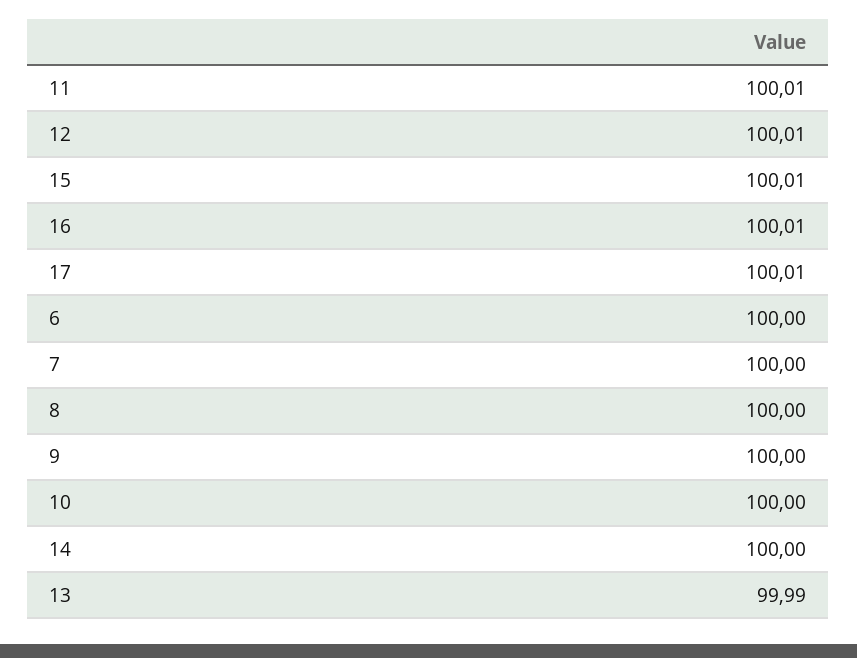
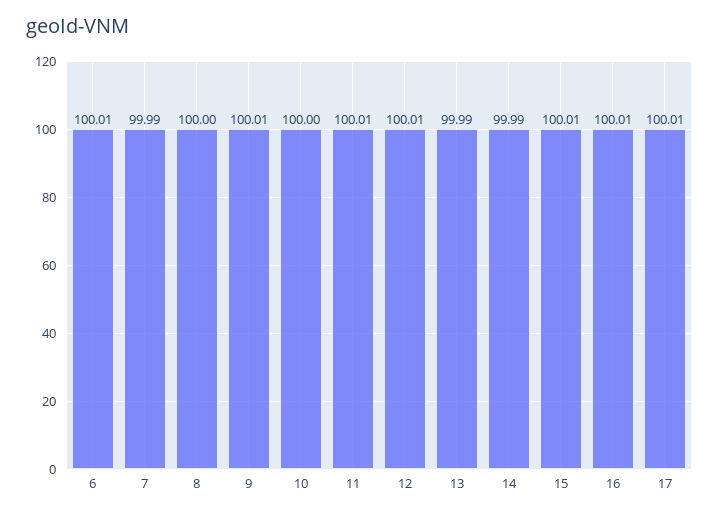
6: 100 -> 100.01
7: 100 -> 99.99
9: 100 -> 100.01
14: 100 -> 99.99

